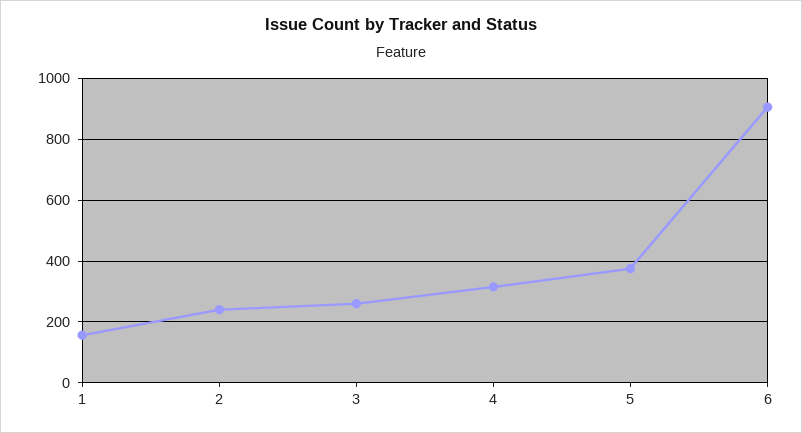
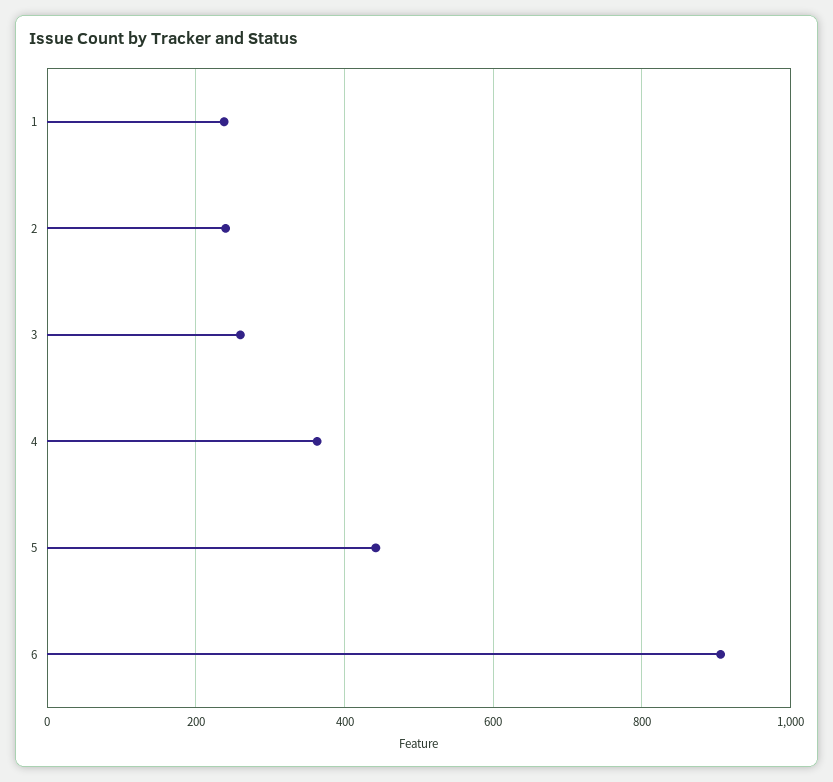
1: 160 -> 240
4: 320 -> 360
5: 380 -> 440

